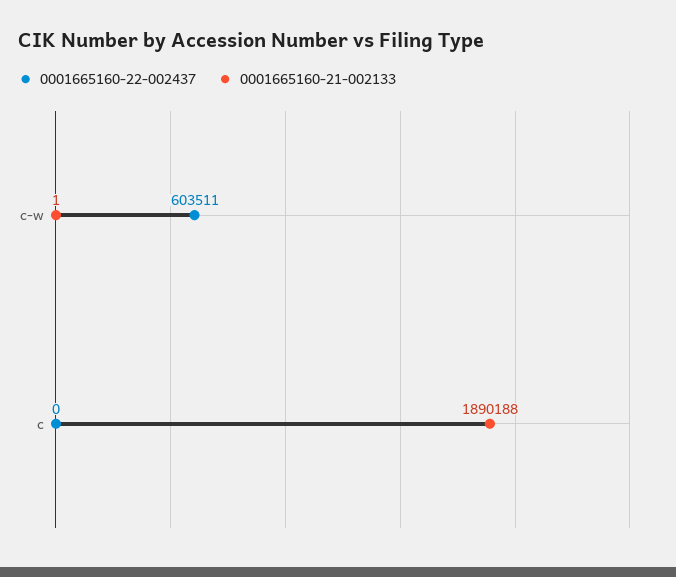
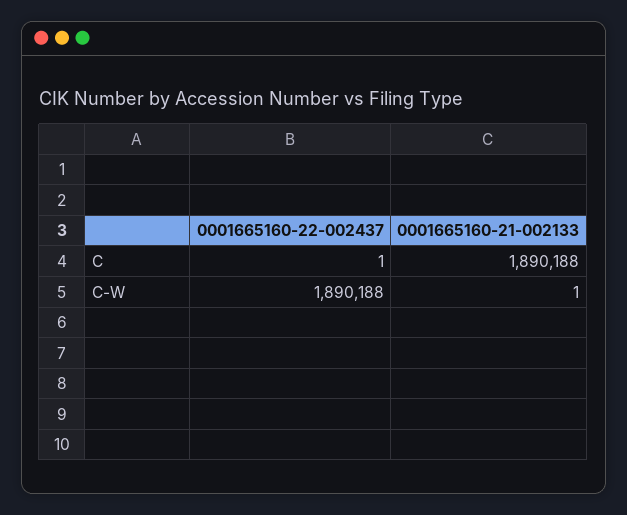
0001665160-22-002437, c-w: 603511 -> 1890188
0001665160-22-002437, c: 0 -> 1

